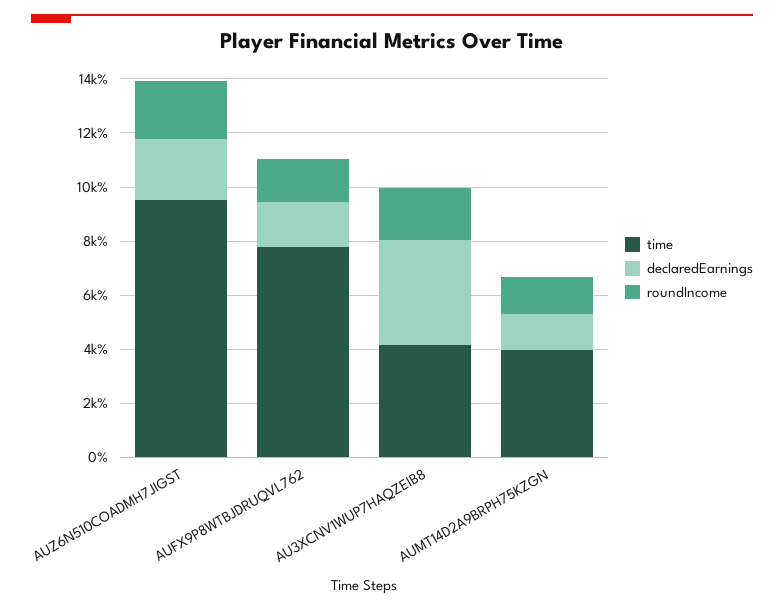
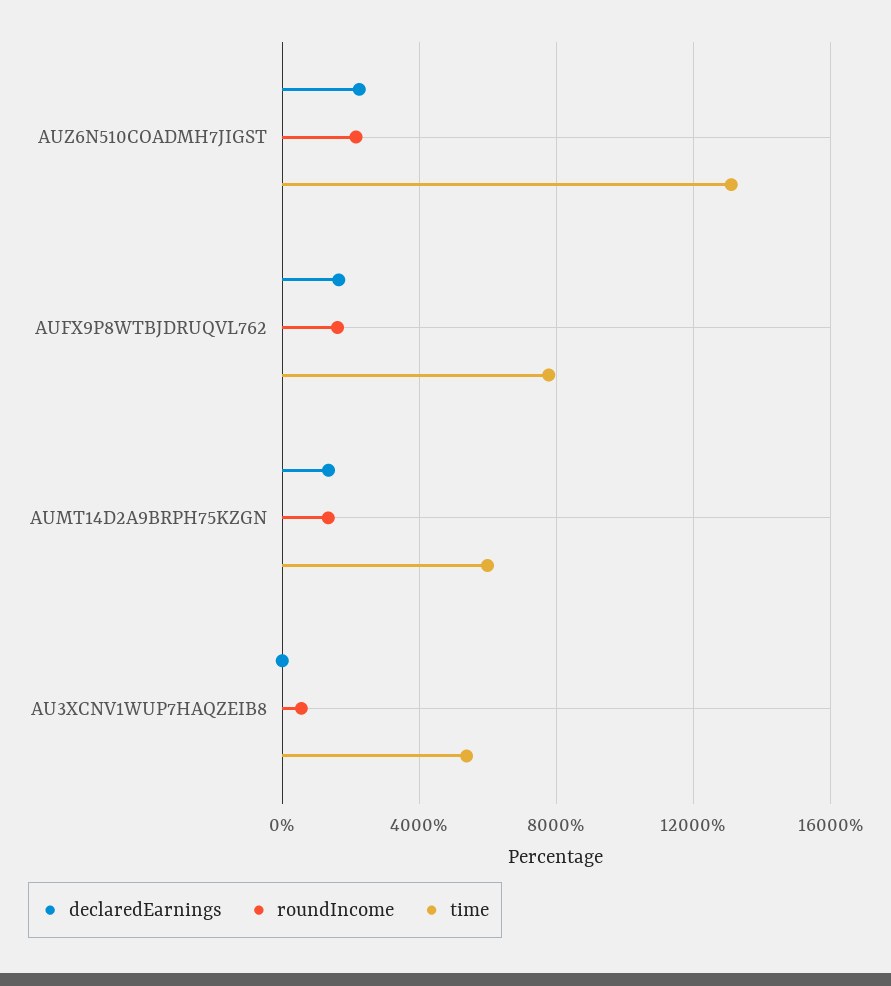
time, AUZ6N510COADMH7JIGST: 9500 -> 13000
time, AU3XCNV1WUP7HAQZEIB8: 4000 -> 5500
declaredEarnings, AU3XCNV1WUP7HAQZEIB8: 4000 -> 0
roundIncome, AU3XCNV1WUP7HAQZEIB8: 2000 -> 500
time, AUMT14D2A9BRPH75KZGN: 4000 -> 6000

